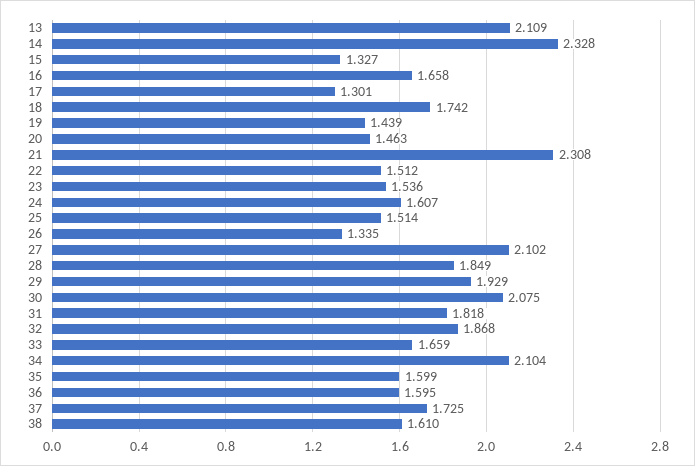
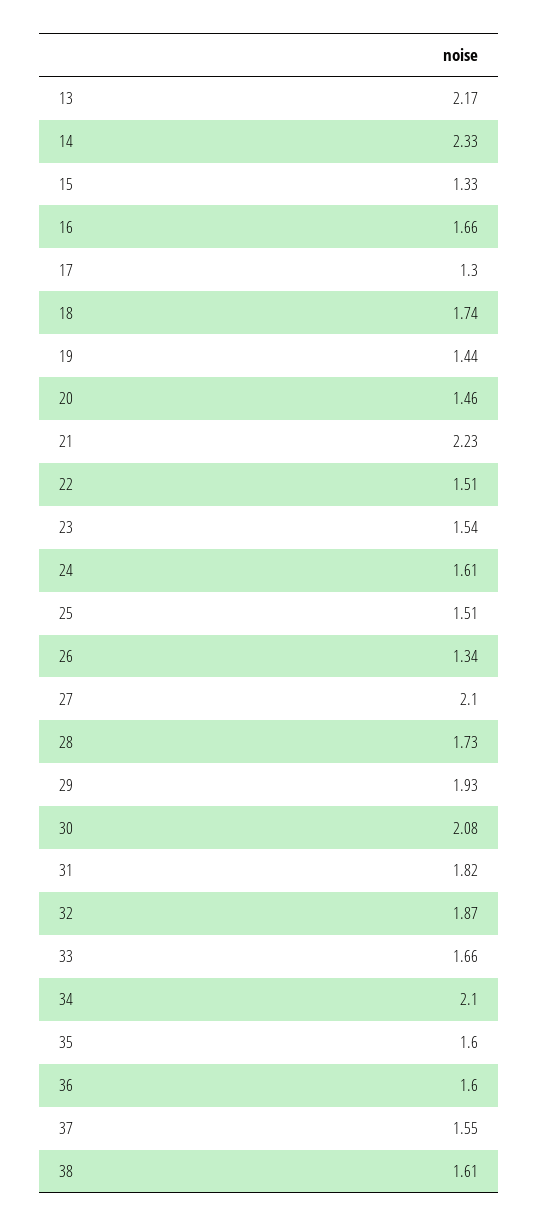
13: 2.109 -> 2.17
21: 2.308 -> 2.23
28: 1.849 -> 1.73
37: 1.725 -> 1.55

